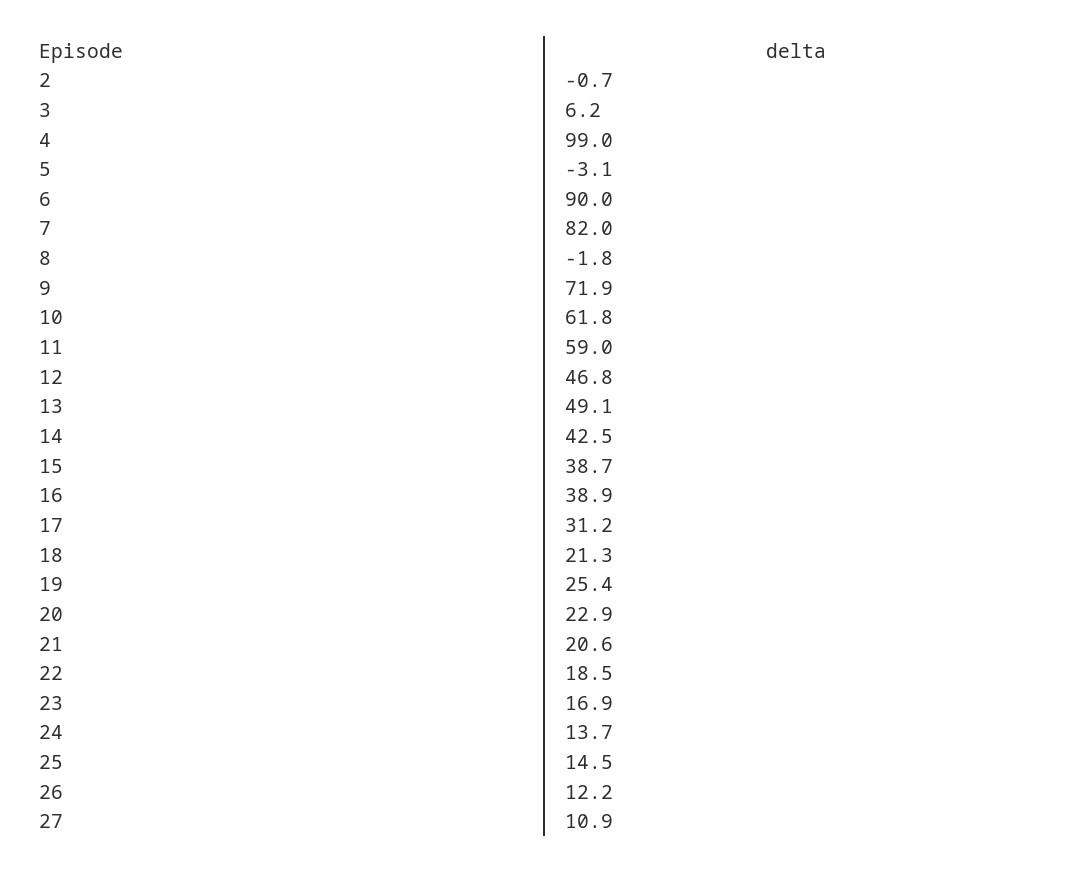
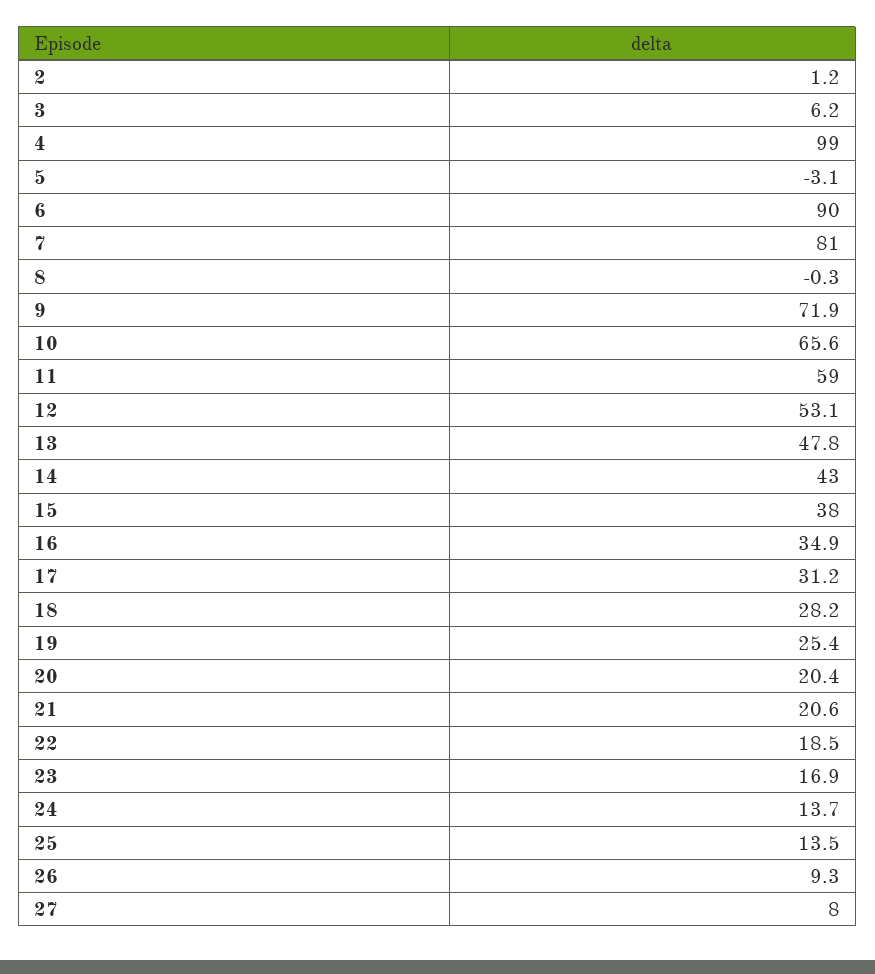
2: -0.7 -> 1.2
7: 82 -> 81
8: -1.8 -> -0.3
10: 61.8 -> 65.6
12: 46.8 -> 53.1
13: 49.1 -> 47.8
14: 42.5 -> 43
15: 38.7 -> 38
16: 38.9 -> 34.9
18: 21.3 -> 28.2
20: 22.9 -> 20.4
25: 14.5 -> 13.5
26: 12.2 -> 9.3
27: 10.9 -> 8

